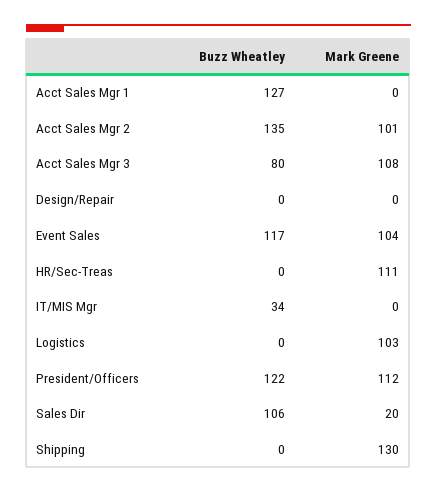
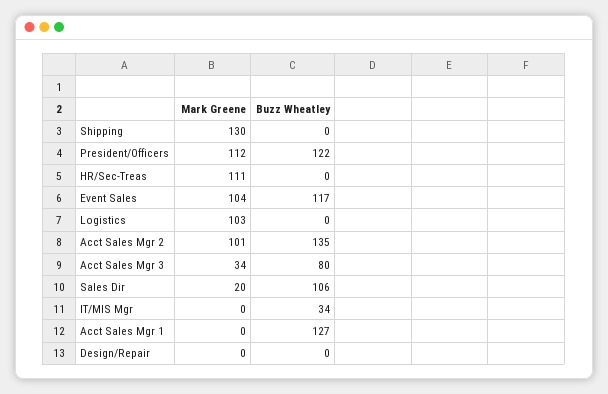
Mark Greene, Acct Sales Mgr 3: 108 -> 34

